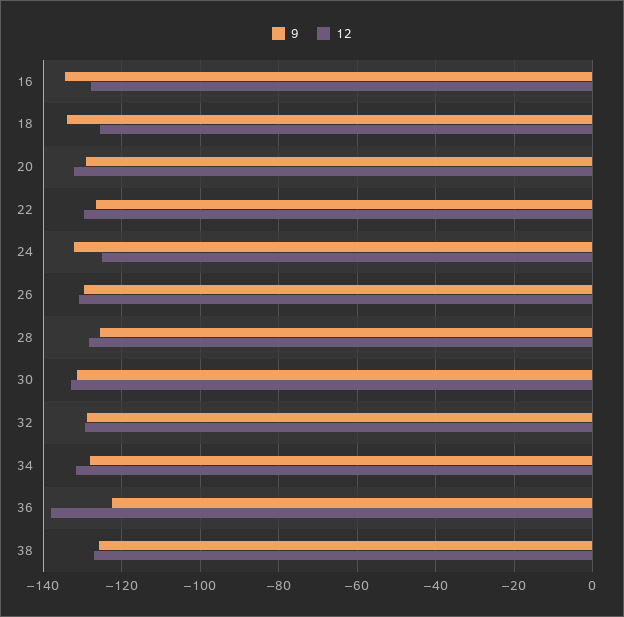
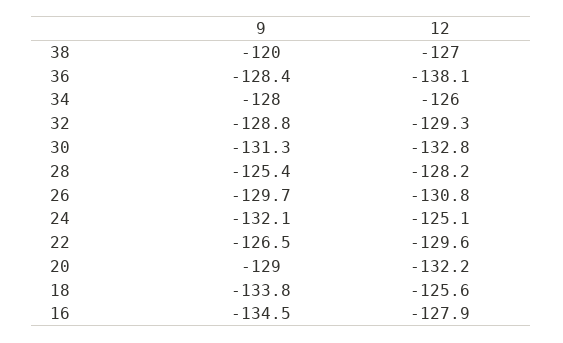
12, 34: -132 -> -126
9, 36: -122 -> -128.4
9, 38: -126 -> -120

